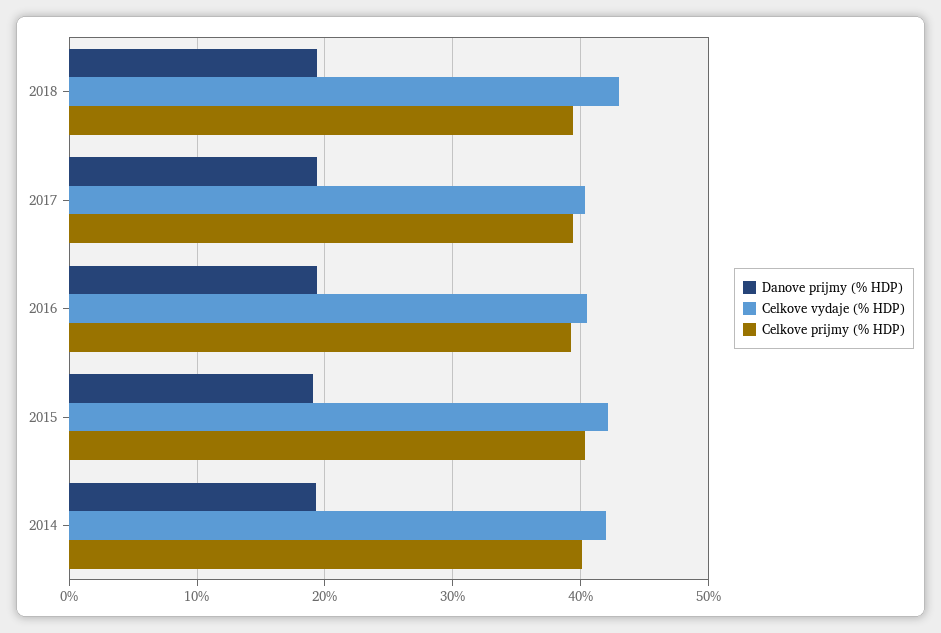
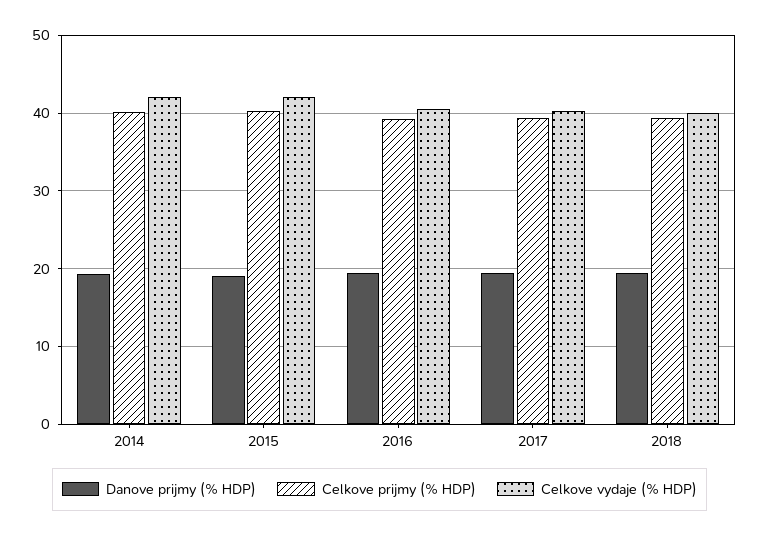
Celkove vydaje (% HDP), 2018: 43 -> 40

